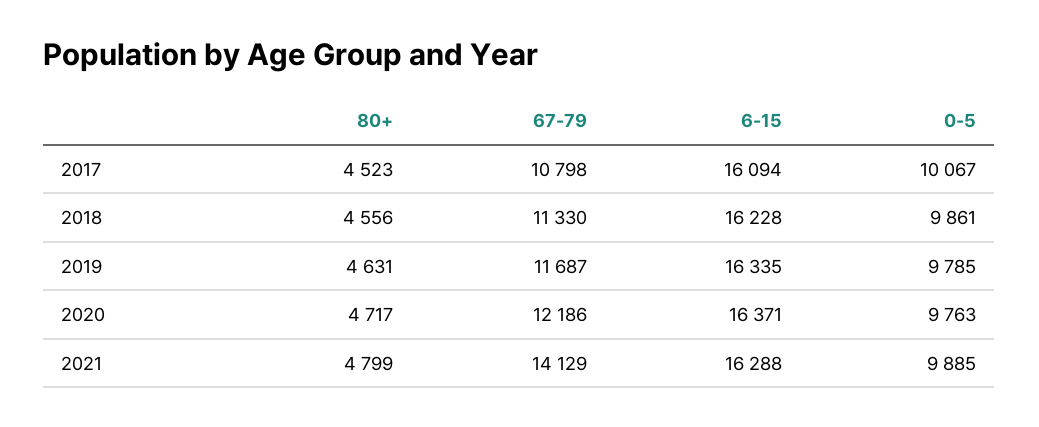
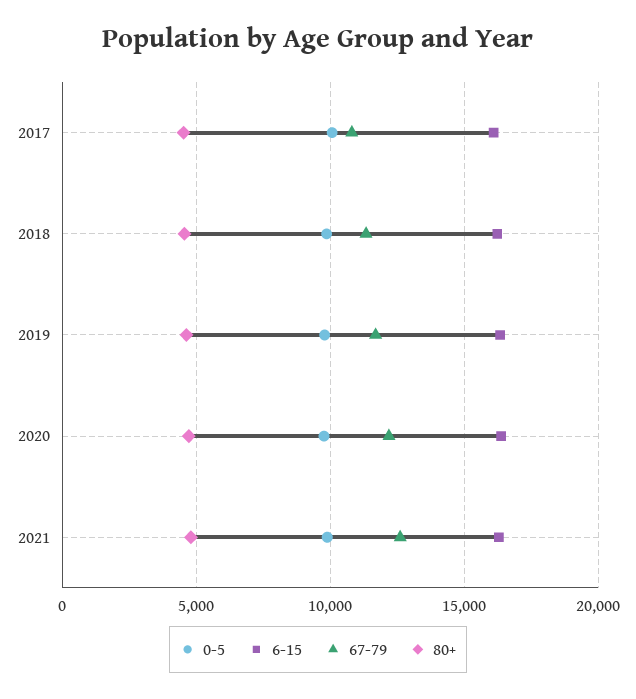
67-79, 2021: 14129 -> 12500

